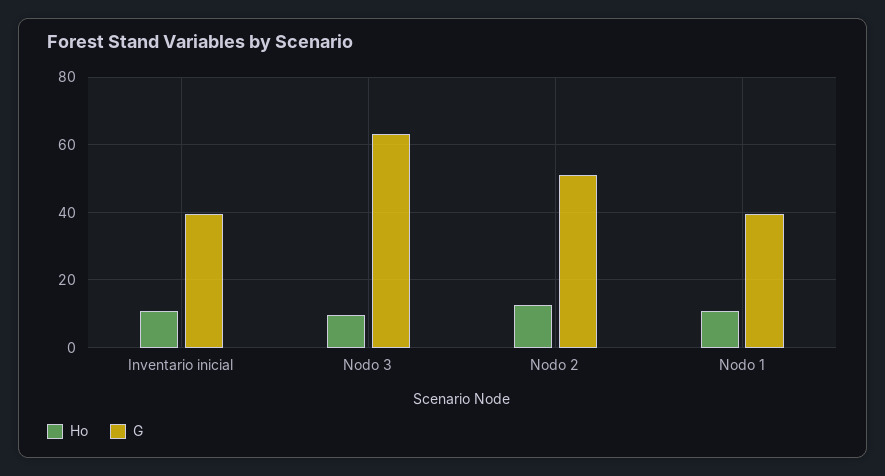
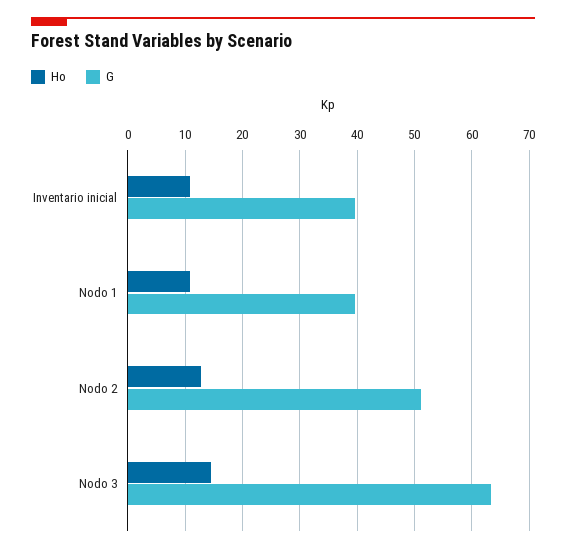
Ho, Nodo 3: 10 -> 14

